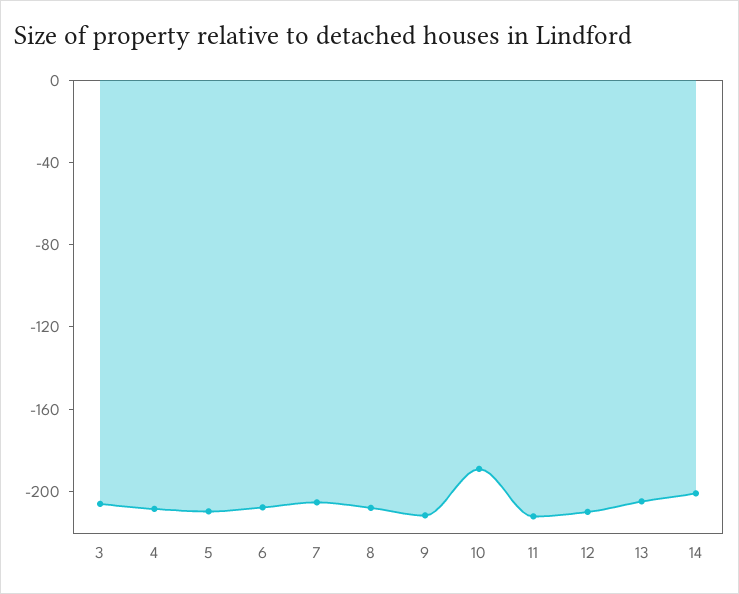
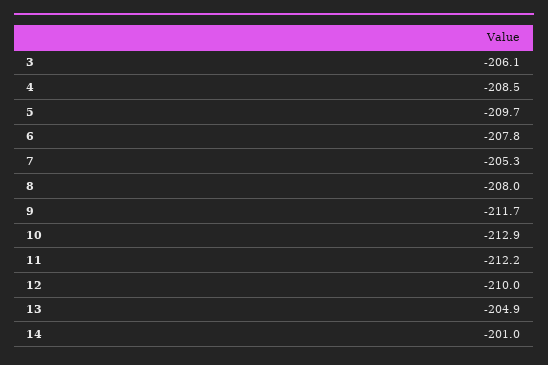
10: -190 -> -212.9

